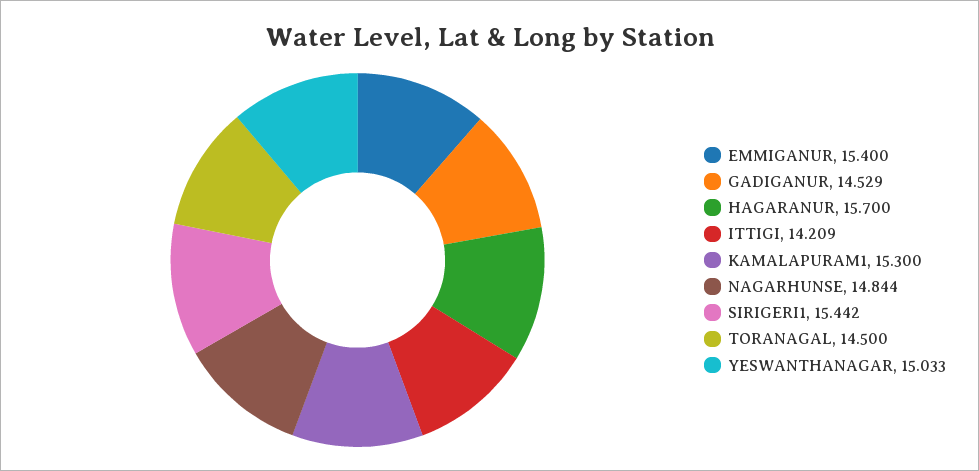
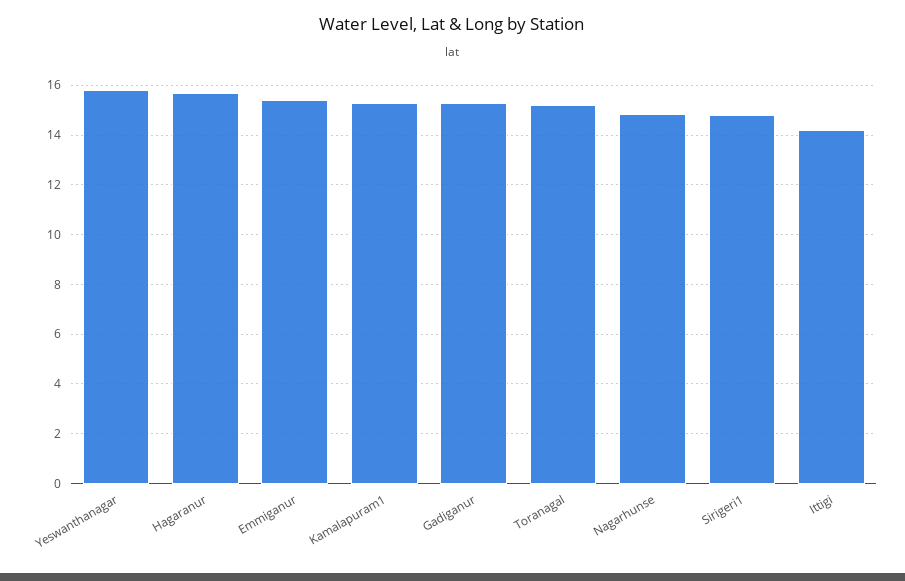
GADIGANUR: 14.529 -> 15.25
SIRIGERI1: 15.442 -> 14.75
TORANAGAL: 14.5 -> 15.25
YESWANTHANAGAR: 15.033 -> 15.75

